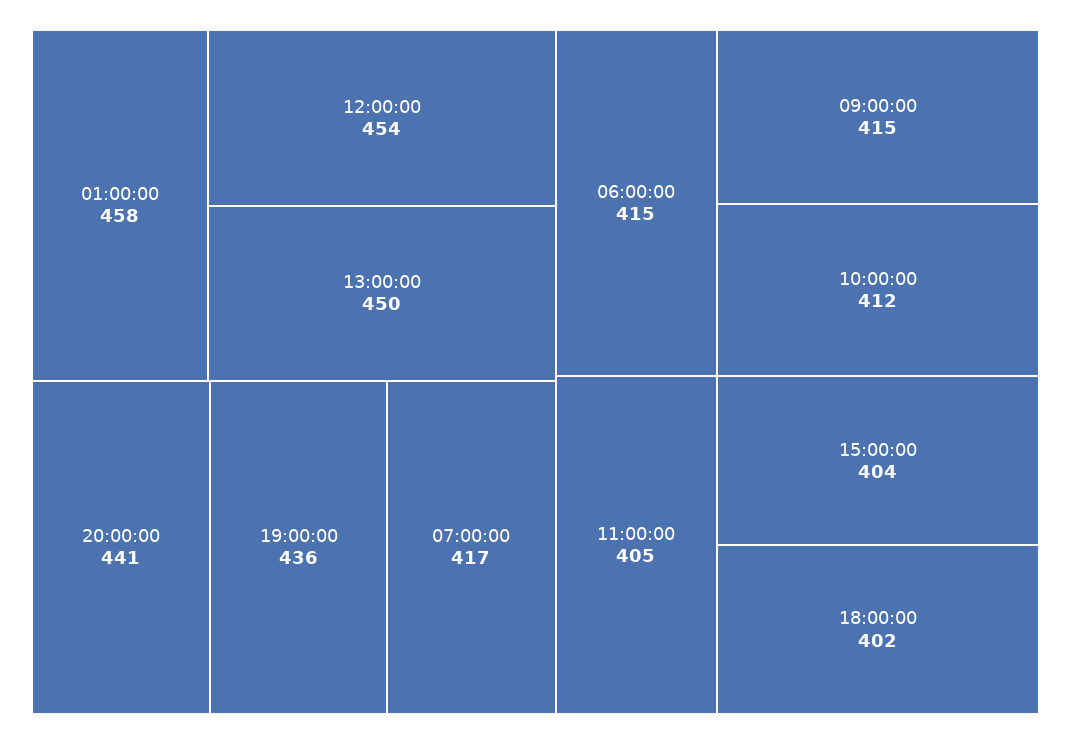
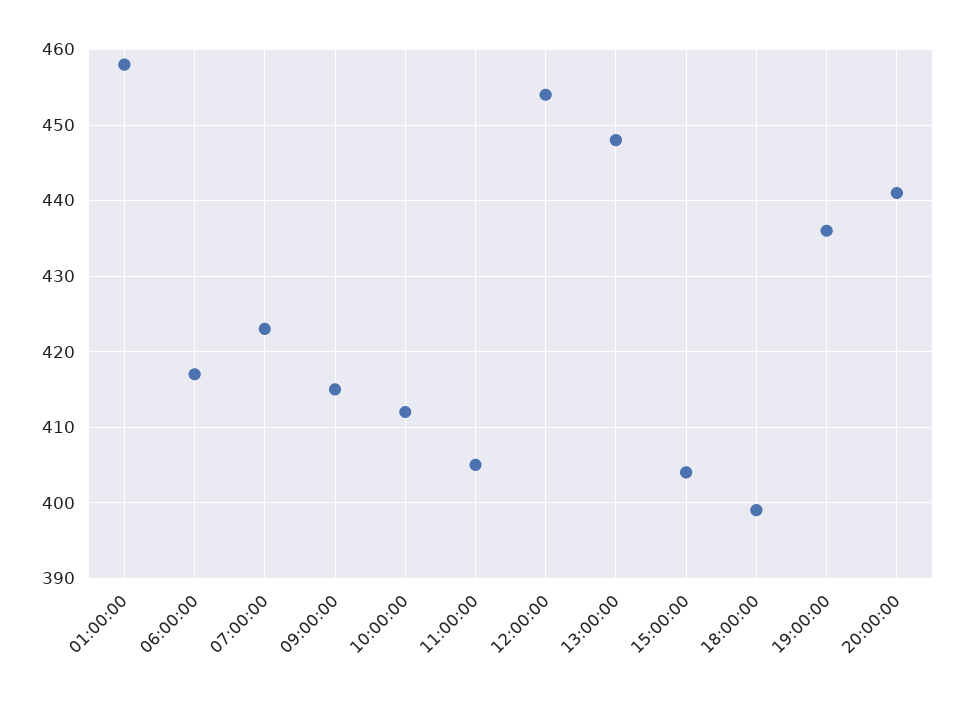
13:00:00: 450 -> 448
07:00:00: 417 -> 423
06:00:00: 415 -> 417
18:00:00: 402 -> 399

